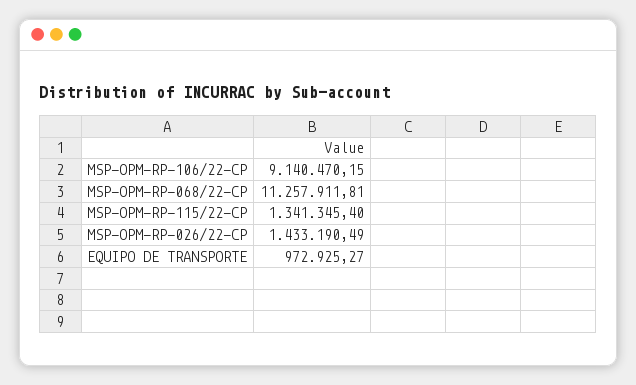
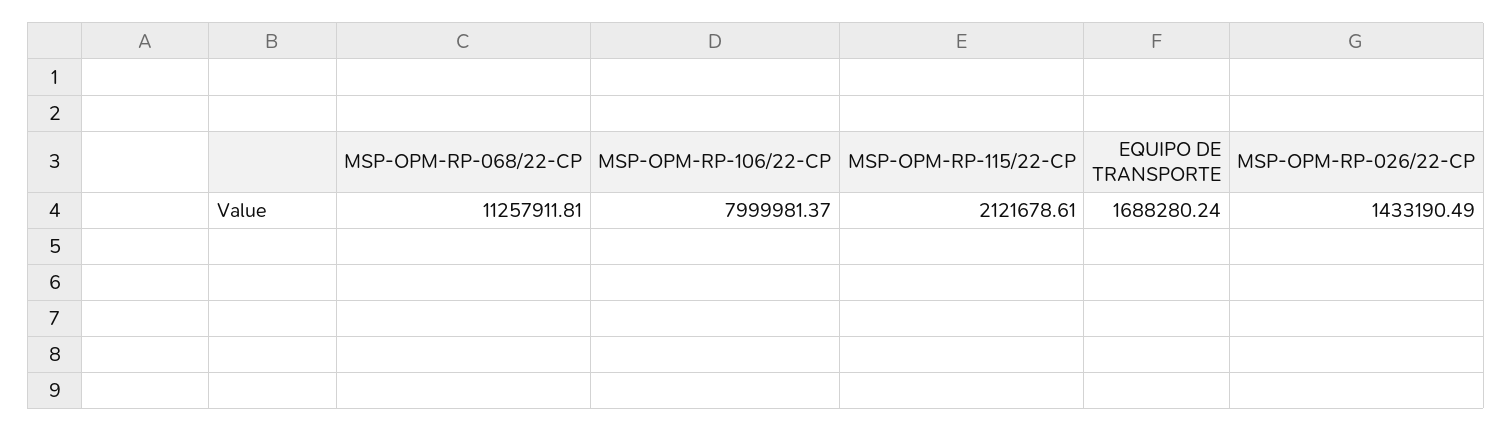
MSP-OPM-RP-106/22-CP: 9140470.15 -> 7999981.37
MSP-OPM-RP-115/22-CP: 1341345.4 -> 2121678.61
EQUIPO DE TRANSPORTE: 972925.27 -> 1688280.24

